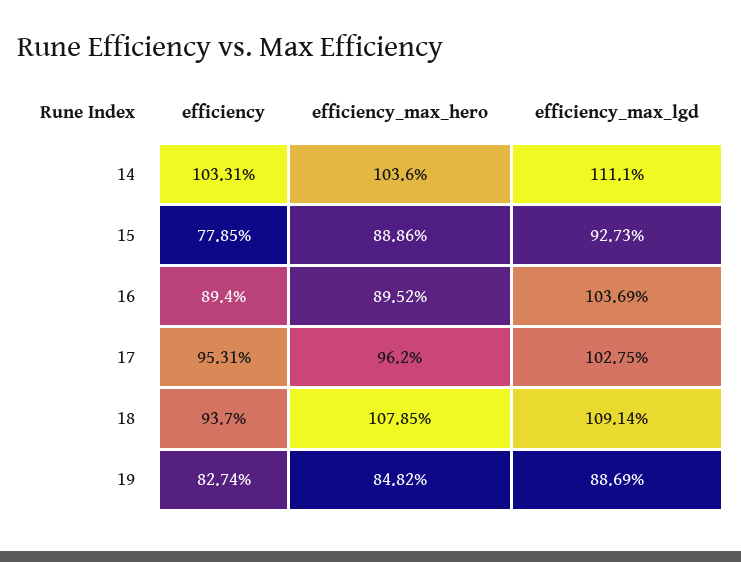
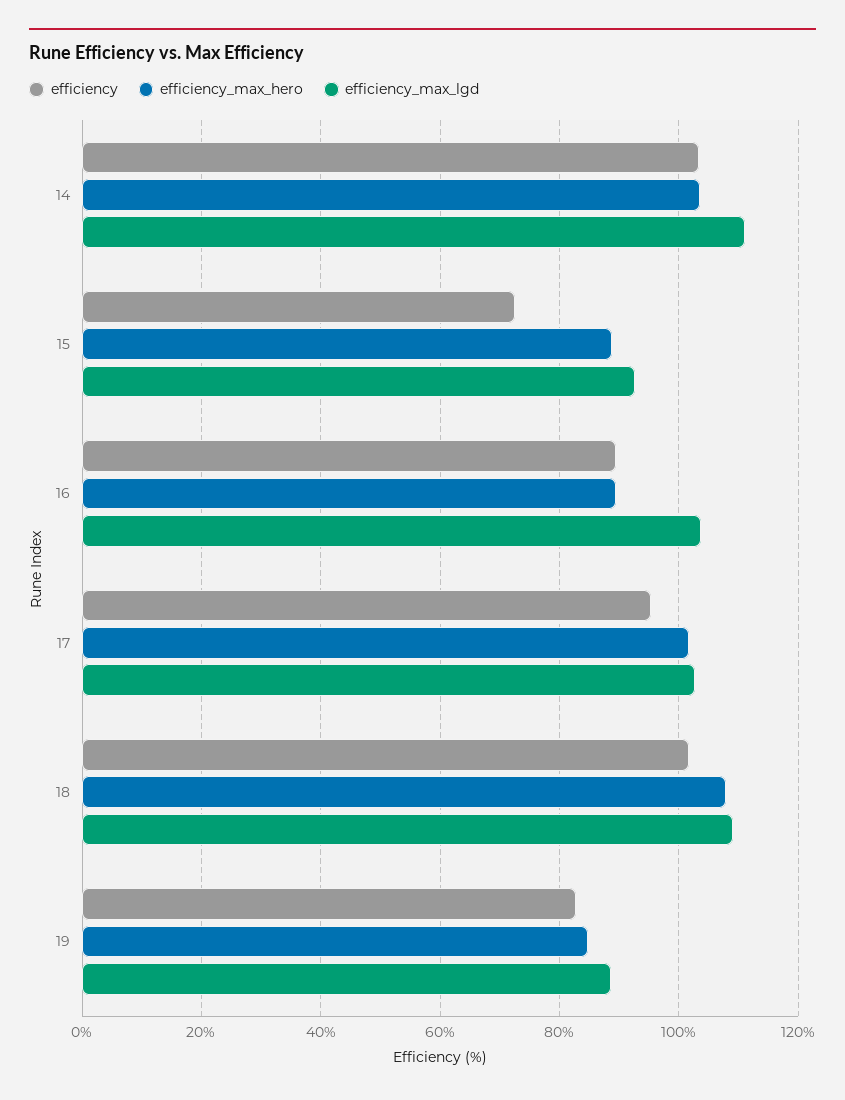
efficiency, 15: 77.85 -> 72
efficiency_max_hero, 17: 96.2 -> 102
efficiency, 18: 93.7 -> 102

